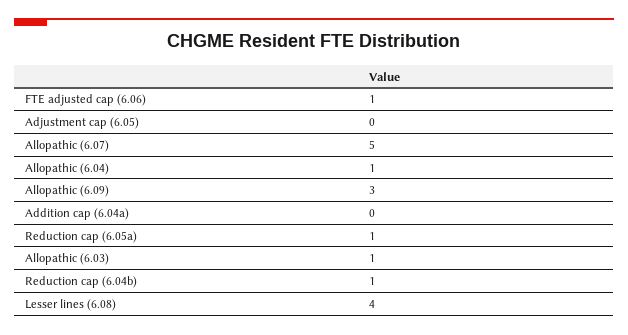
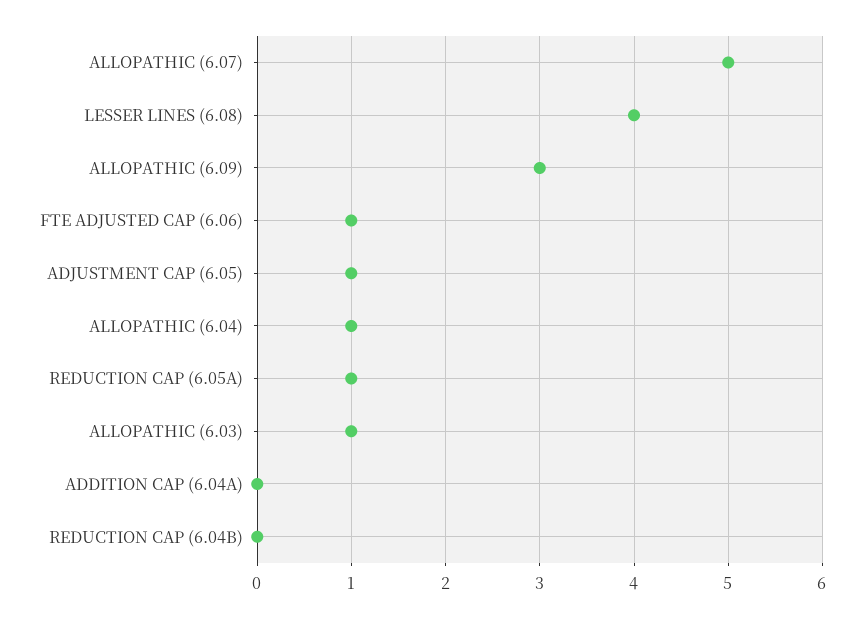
Adjustment cap (6.05): 0 -> 1
Reduction cap (6.04b): 1 -> 0

